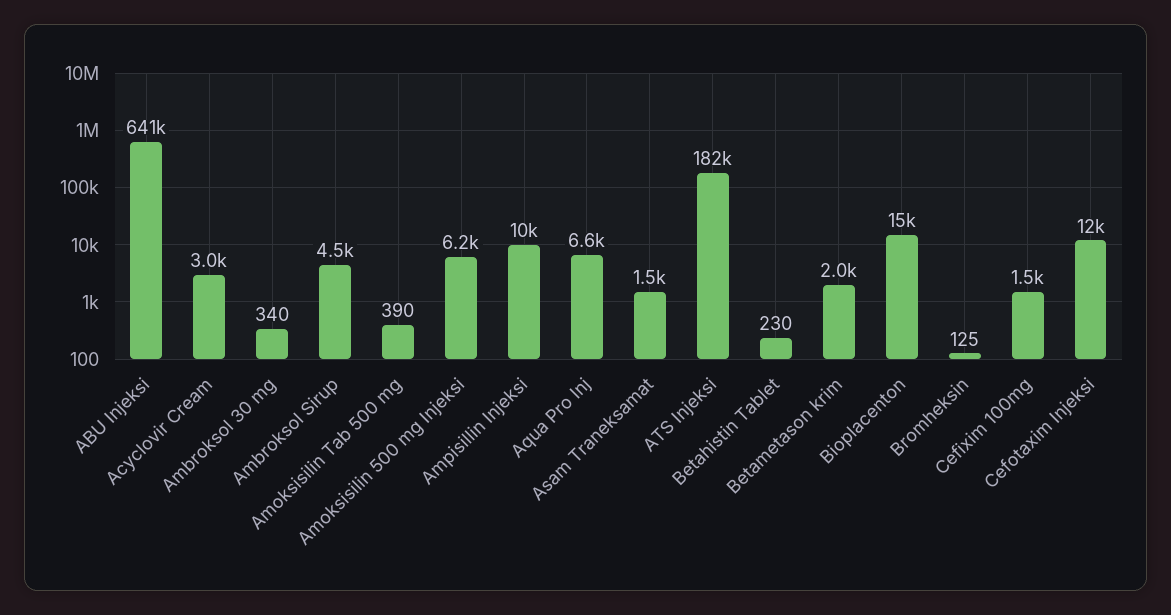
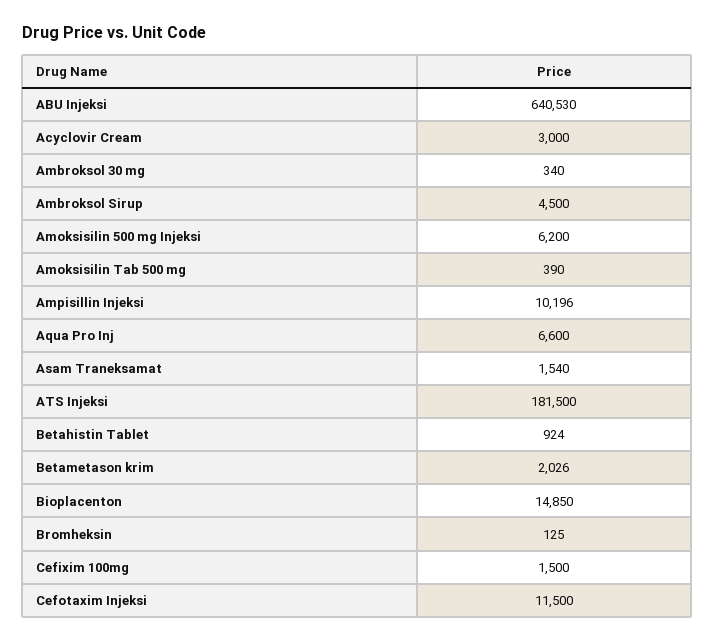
Betahistin Tablet: 230 -> 924

